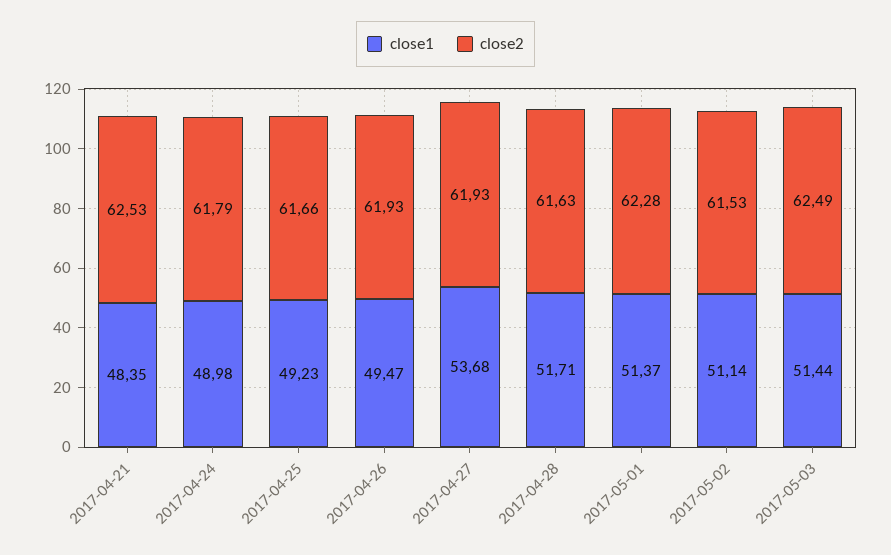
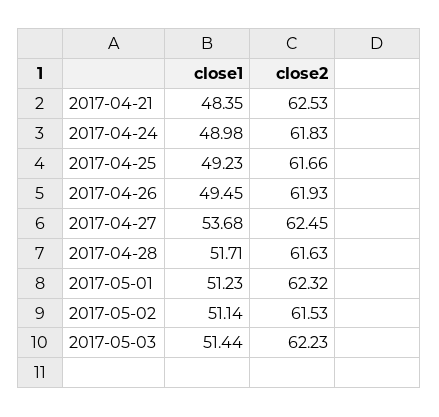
close2, 2017-04-24: 61.79 -> 61.83
close1, 2017-04-26: 49.47 -> 49.45
close2, 2017-04-27: 61.93 -> 62.45
close1, 2017-05-01: 51.37 -> 51.23
close2, 2017-05-01: 62.28 -> 62.32
close2, 2017-05-03: 62.49 -> 62.23

